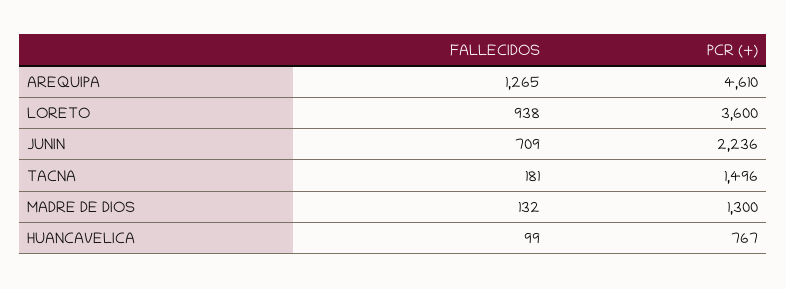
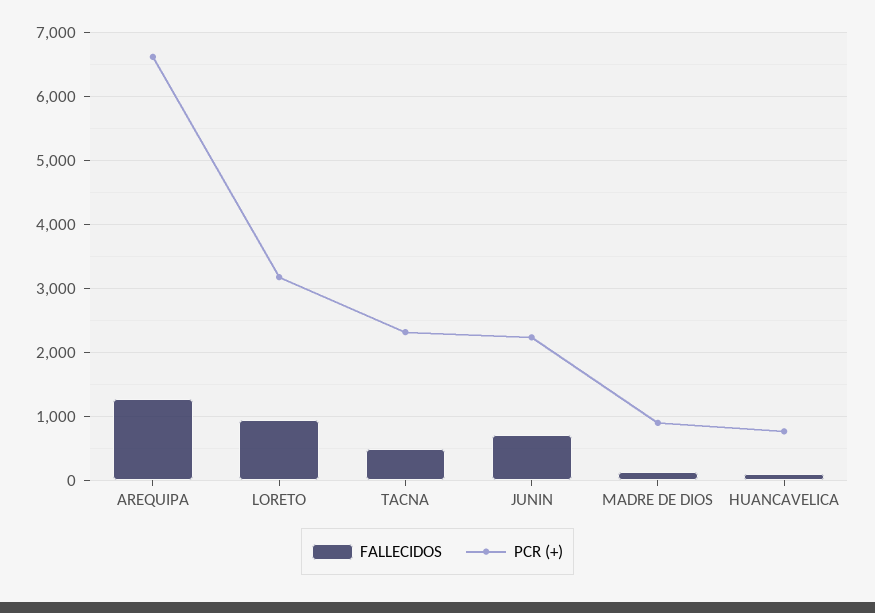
PCR (+), AREQUIPA: 4610 -> 6600
PCR (+), LORETO: 3600 -> 3200
FALLECIDOS, TACNA: 181 -> 500
PCR (+), TACNA: 1496 -> 2300
PCR (+), MADRE DE DIOS: 1300 -> 900

